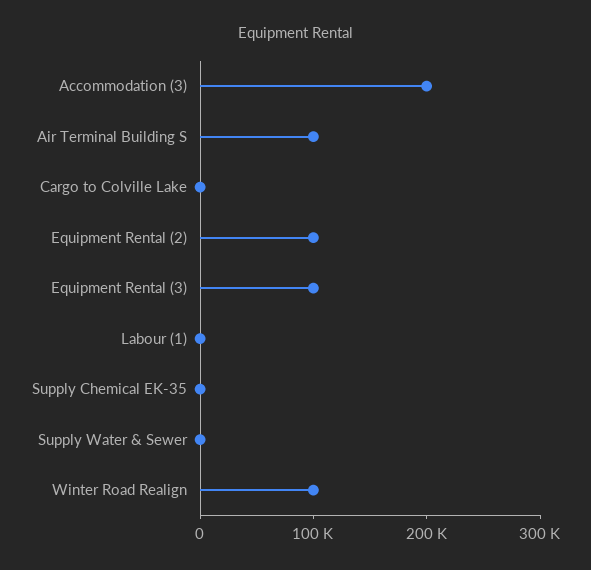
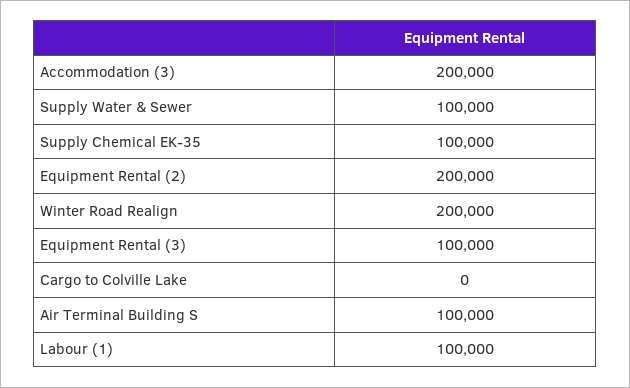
Equipment Rental (2): 100000 -> 200000
Labour (1): 0 -> 100000
Supply Chemical EK-35: 0 -> 100000
Supply Water & Sewer: 0 -> 100000
Winter Road Realign: 100000 -> 200000

